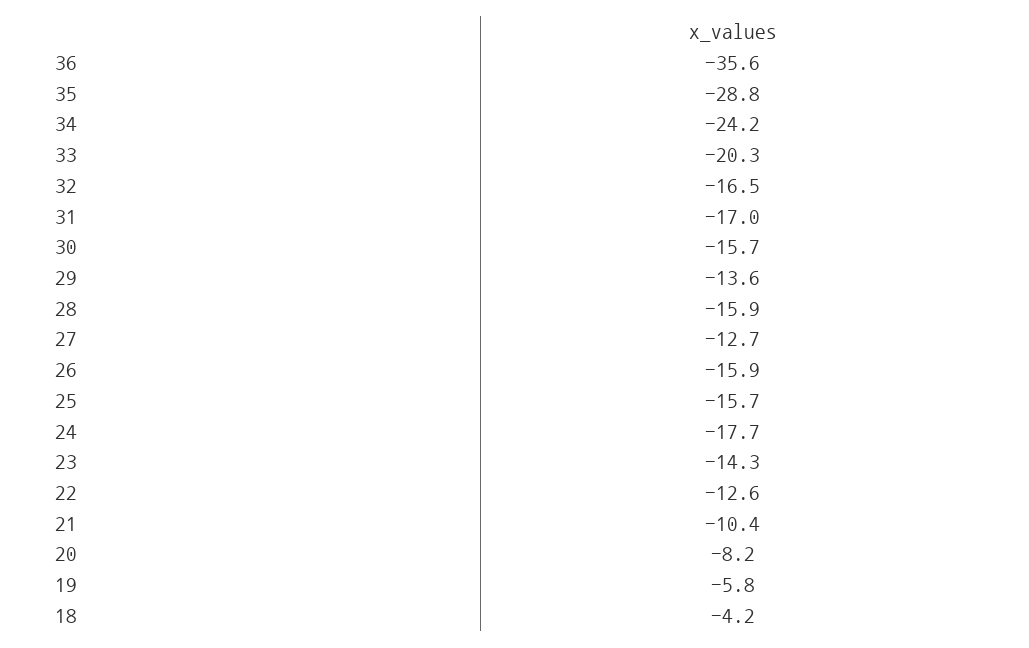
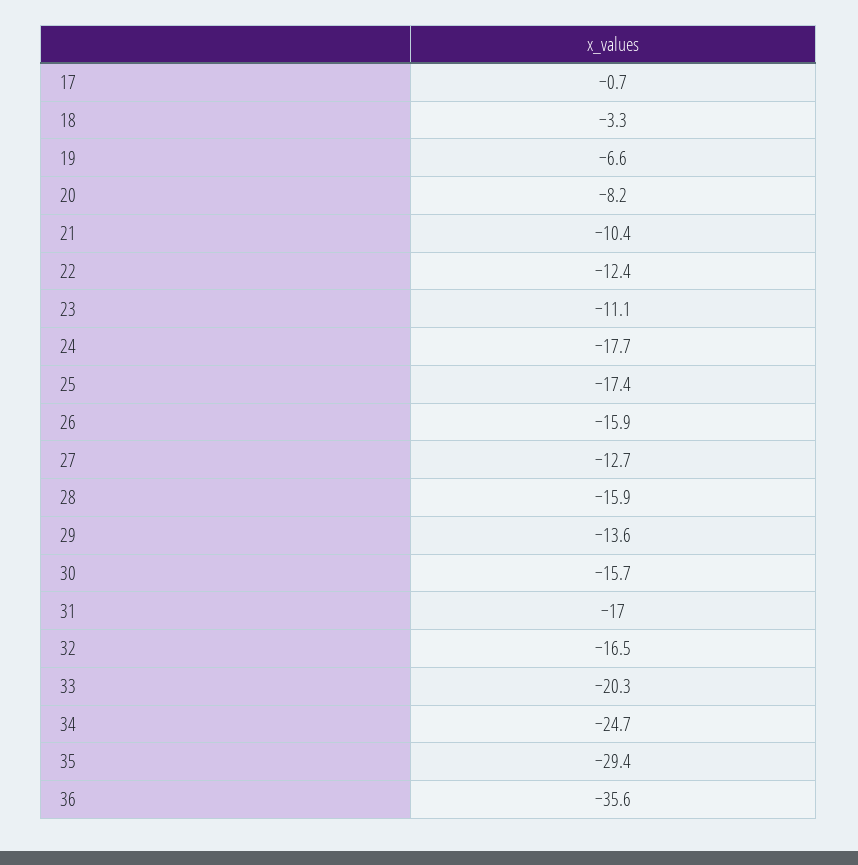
35: -28.8 -> -29.4
34: -24.2 -> -24.7
25: -15.7 -> -17.4
23: -14.3 -> -11.1
22: -12.6 -> -12.4
19: -5.8 -> -6.6
18: -4.2 -> -3.3
17: none -> -0.7

